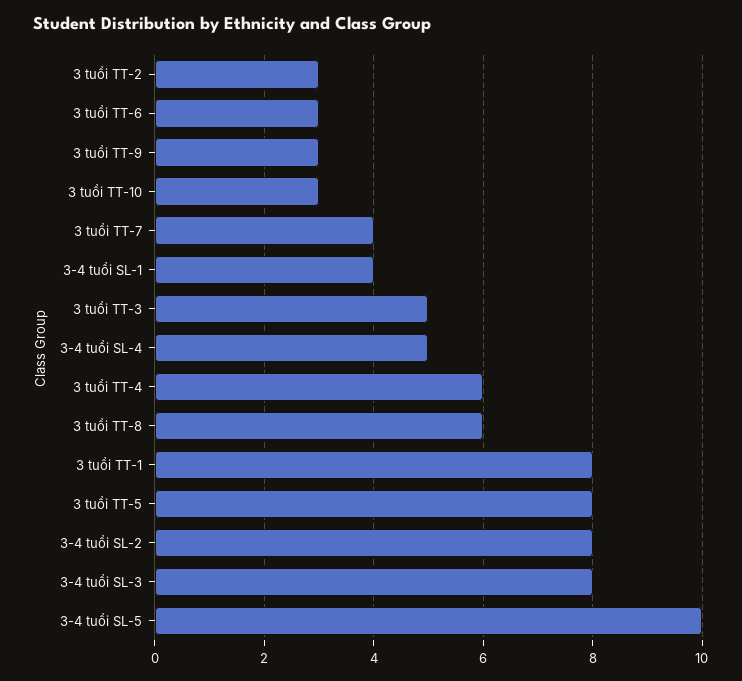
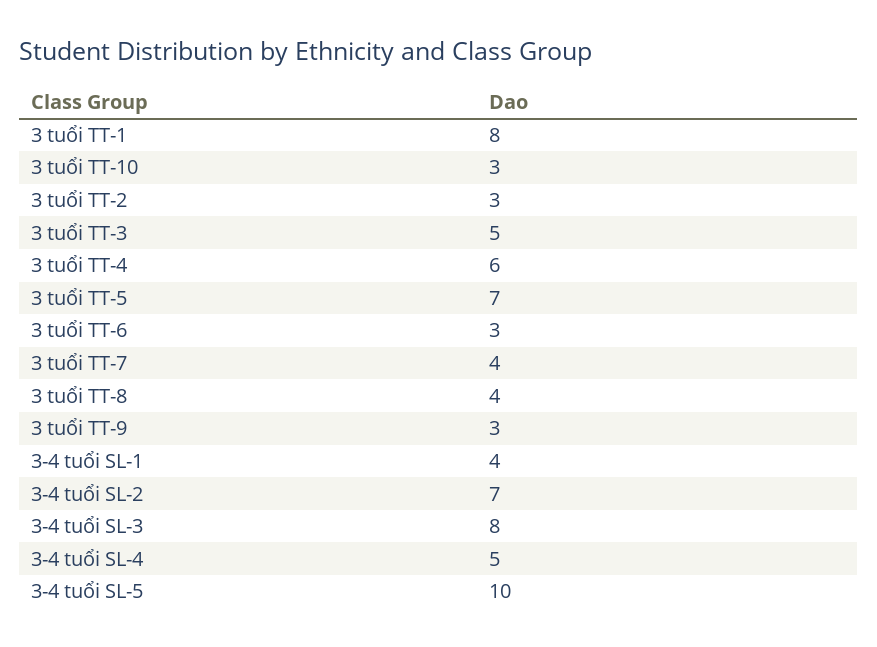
3 tuổi TT-8: 6 -> 4
3 tuổi TT-5: 8 -> 7
3-4 tuổi SL-2: 8 -> 7

